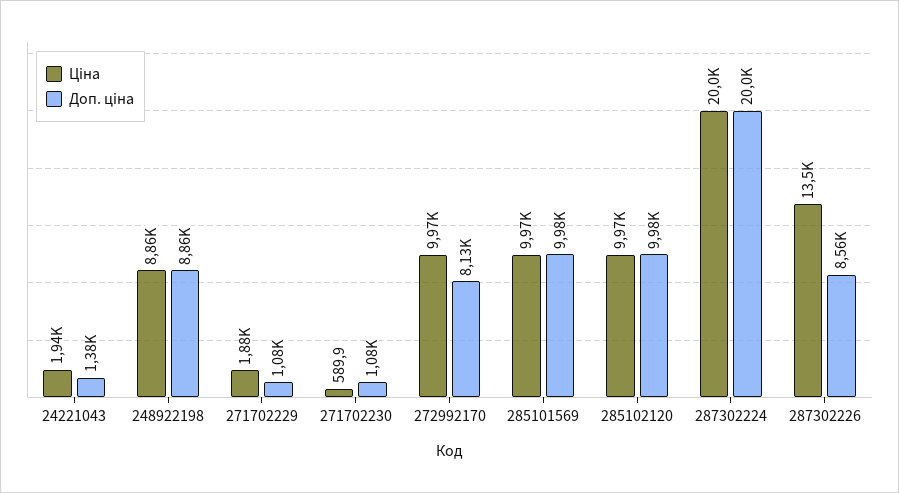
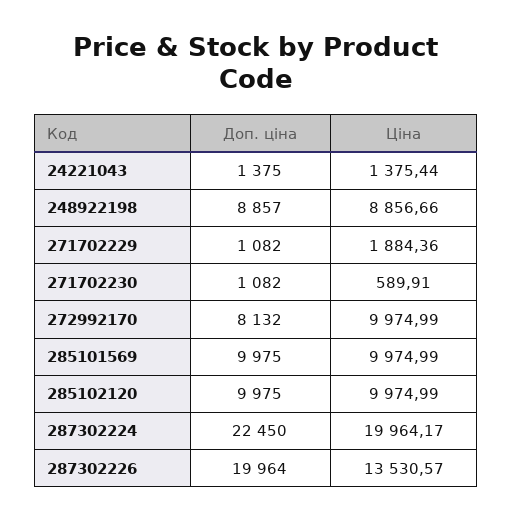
Ціна, 24221043: 1940 -> 1375.44
Доп. ціна, 287302224: 20000 -> 22450
Доп. ціна, 287302226: 8560 -> 19964

